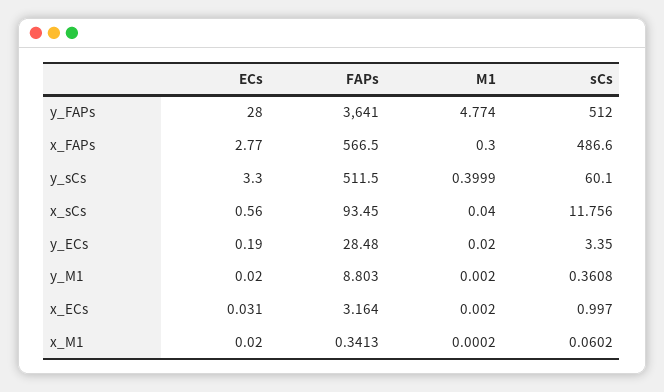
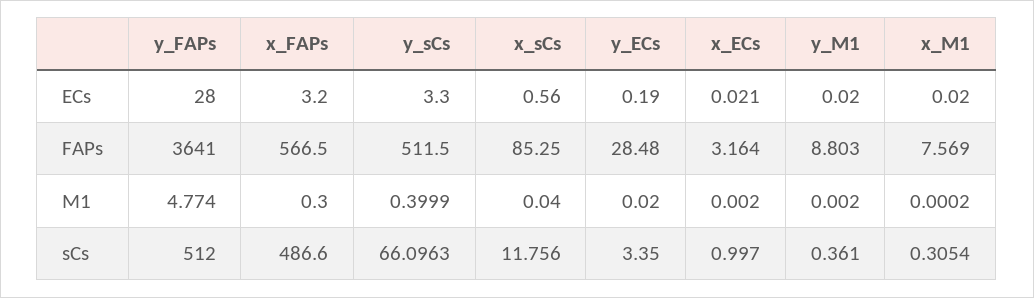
ECs, x_FAPs: 2.77 -> 3.2
sCs, y_sCs: 60.1 -> 66.0963
FAPs, x_sCs: 93.45 -> 85.25
sCs, y_M1: 0.3608 -> 0.361
ECs, x_ECs: 0.031 -> 0.021
FAPs, x_M1: 0.3413 -> 7.569
sCs, x_M1: 0.0602 -> 0.3054

